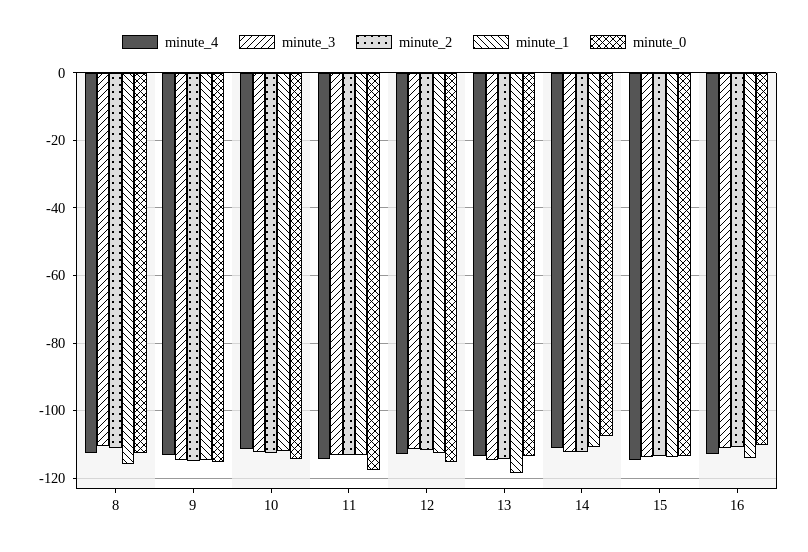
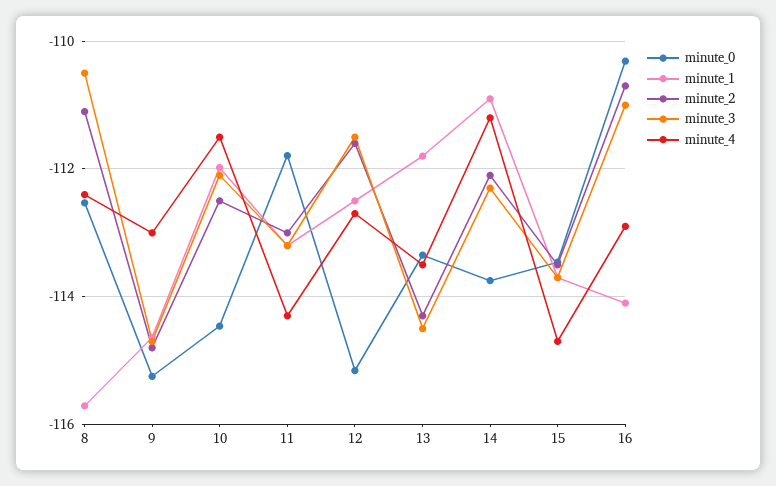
minute_0, 11: -118 -> -111.8
minute_1, 13: -118 -> -111.8
minute_0, 14: -108 -> -113.8

